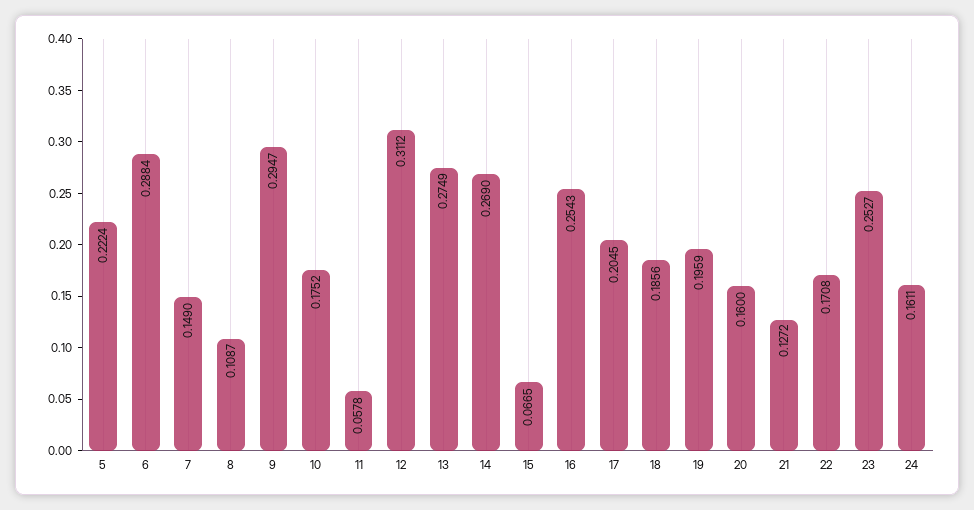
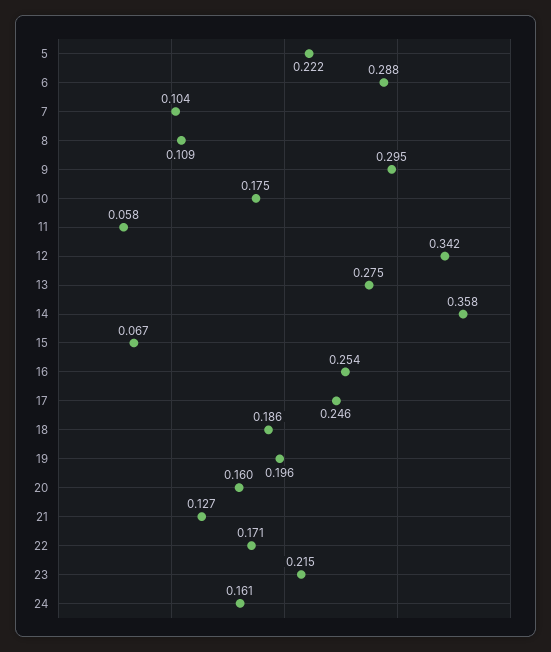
7: 0.149 -> 0.104
12: 0.3112 -> 0.342
14: 0.269 -> 0.358
17: 0.2045 -> 0.246
23: 0.2527 -> 0.215

